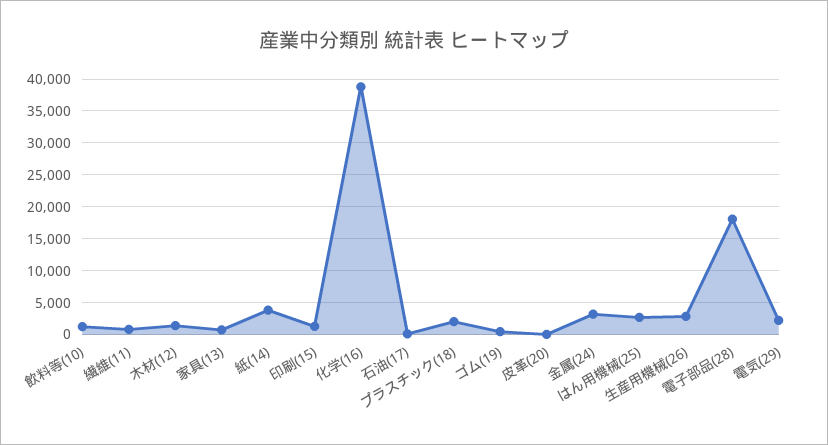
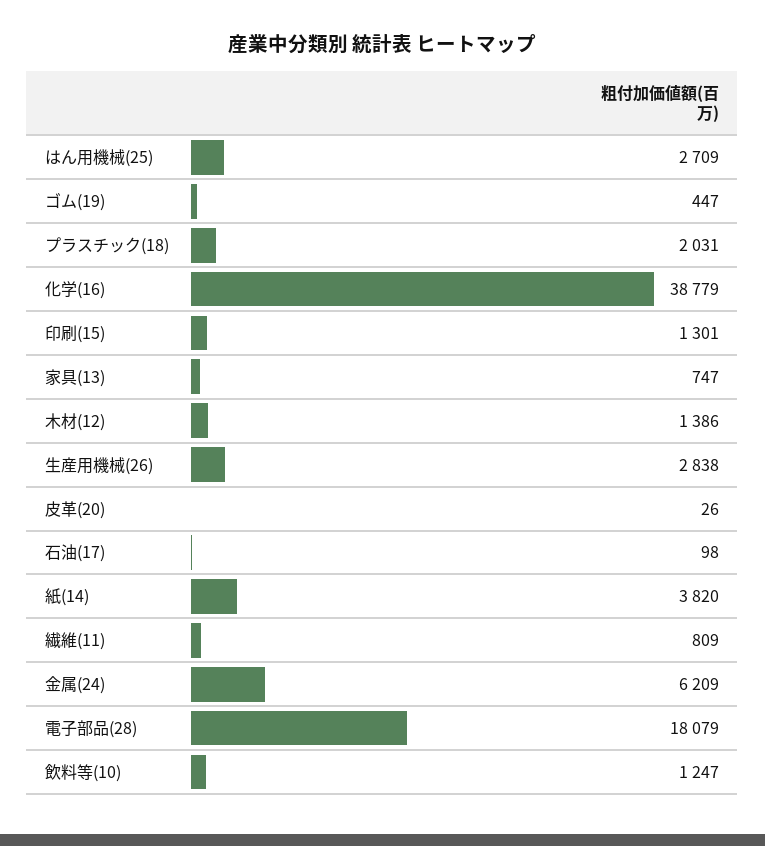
金属(24): 3000 -> 6209
電気(29): 2000 -> none

